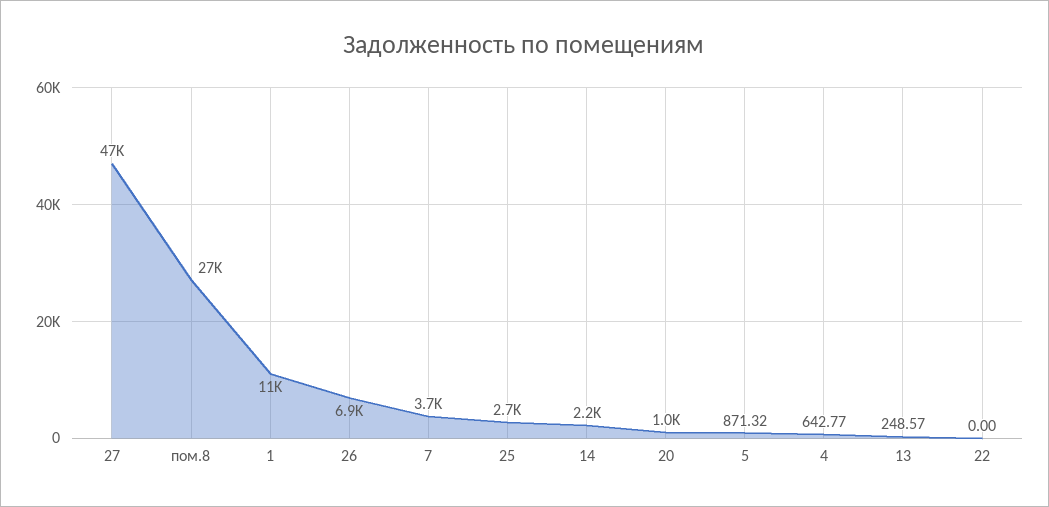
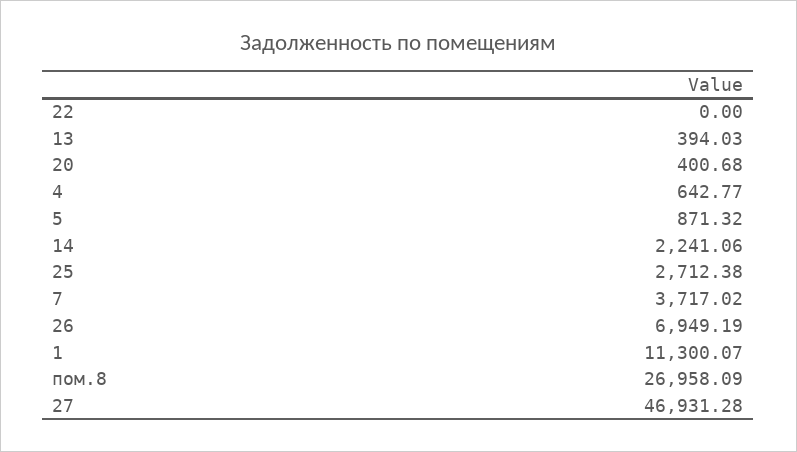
20: 1000 -> 400.68
13: 248.57 -> 394.03

